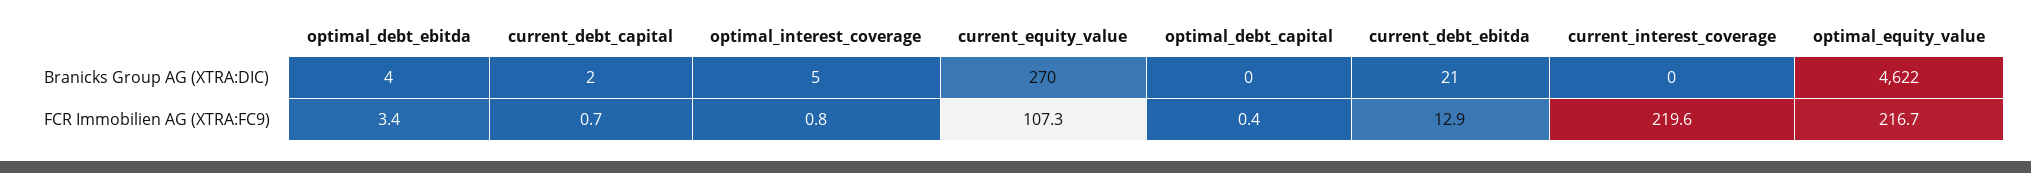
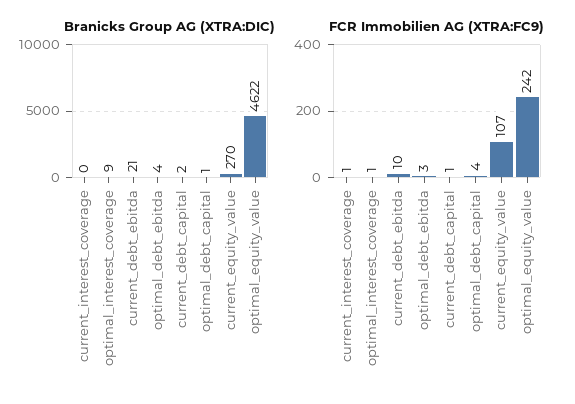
Branicks Group AG (XTRA:DIC), optimal_interest_coverage: 5 -> 9
Branicks Group AG (XTRA:DIC), optimal_debt_capital: 0 -> 1
FCR Immobilien AG (XTRA:FC9), optimal_debt_capital: 0.4 -> 4
FCR Immobilien AG (XTRA:FC9), current_debt_ebitda: 12.9 -> 10
FCR Immobilien AG (XTRA:FC9), current_interest_coverage: 219.6 -> 1
FCR Immobilien AG (XTRA:FC9), optimal_equity_value: 216.7 -> 242

